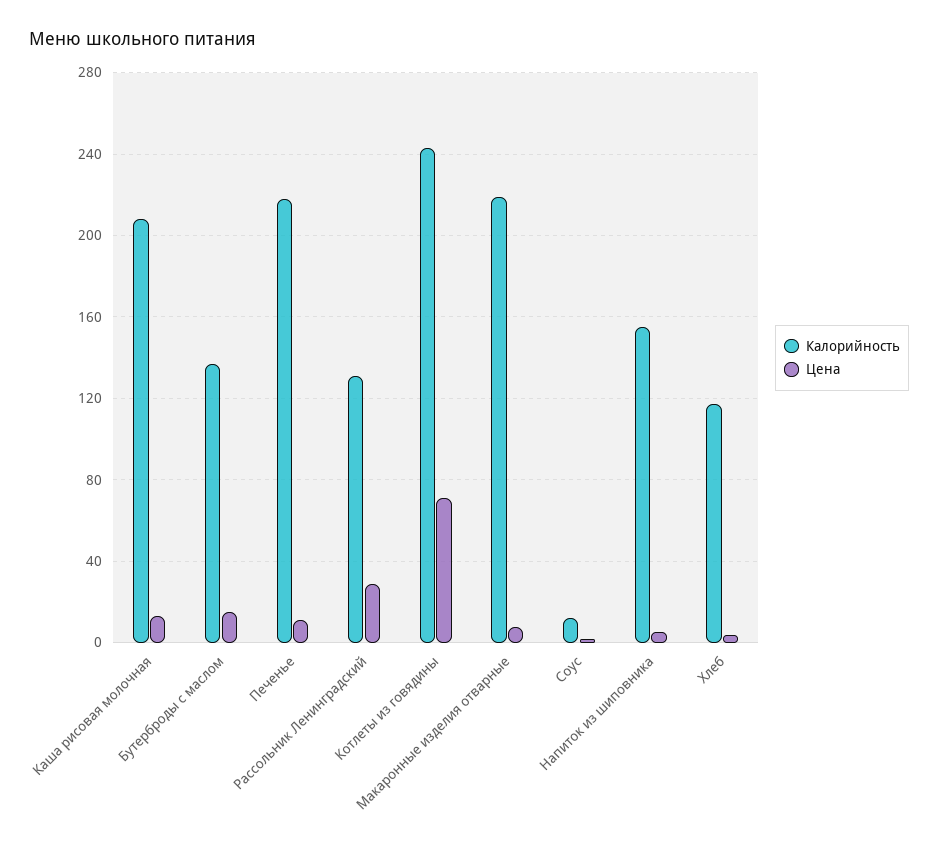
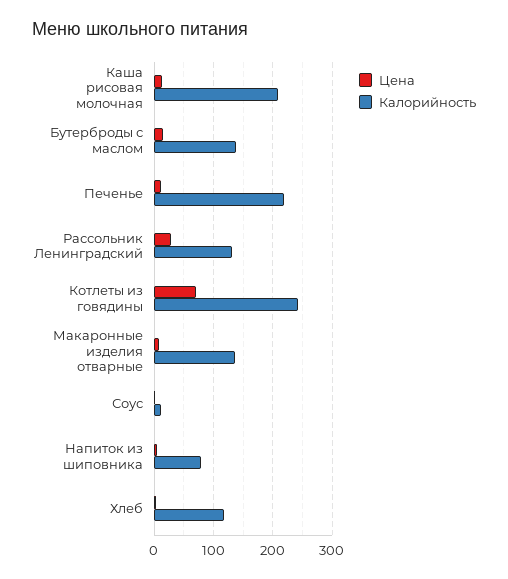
Калорийность, Макаронные изделия отварные: 220 -> 140
Калорийность, Напиток из шиповника: 155 -> 80

